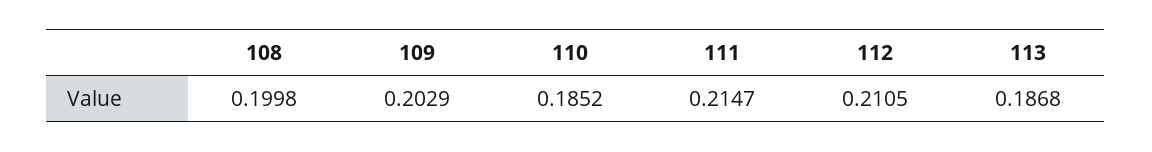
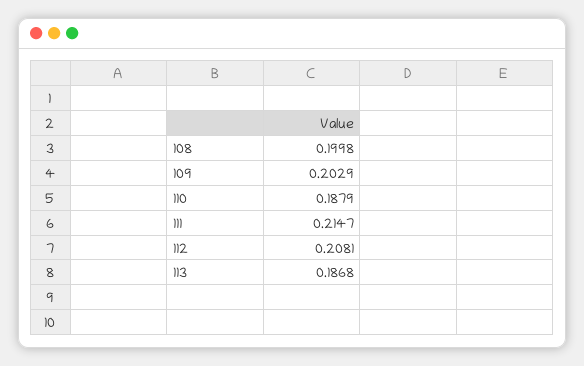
110: 0.1852 -> 0.1879
112: 0.2105 -> 0.2081

